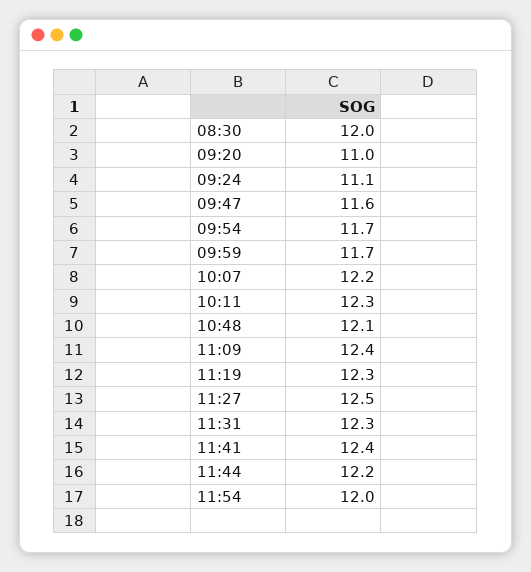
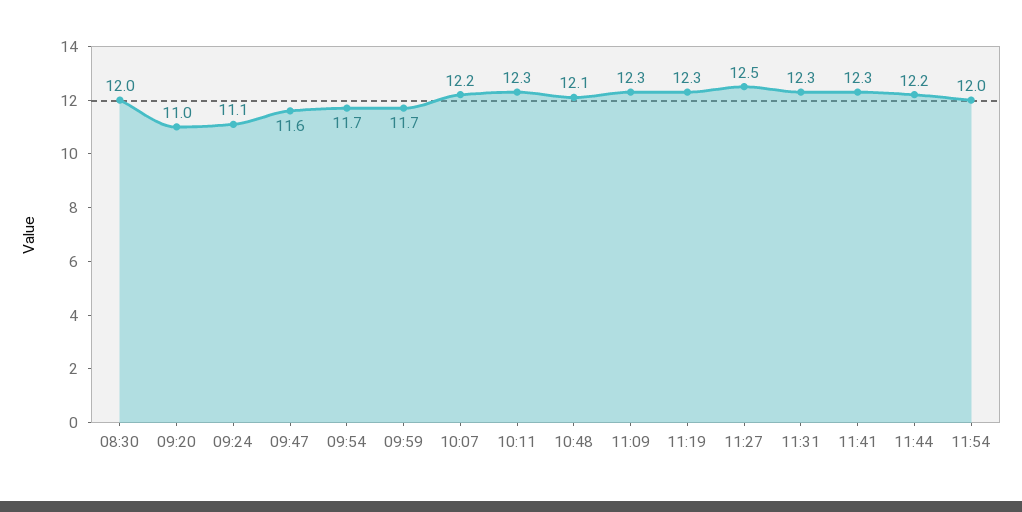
11:09: 12.4 -> 12.3
11:41: 12.4 -> 12.3

